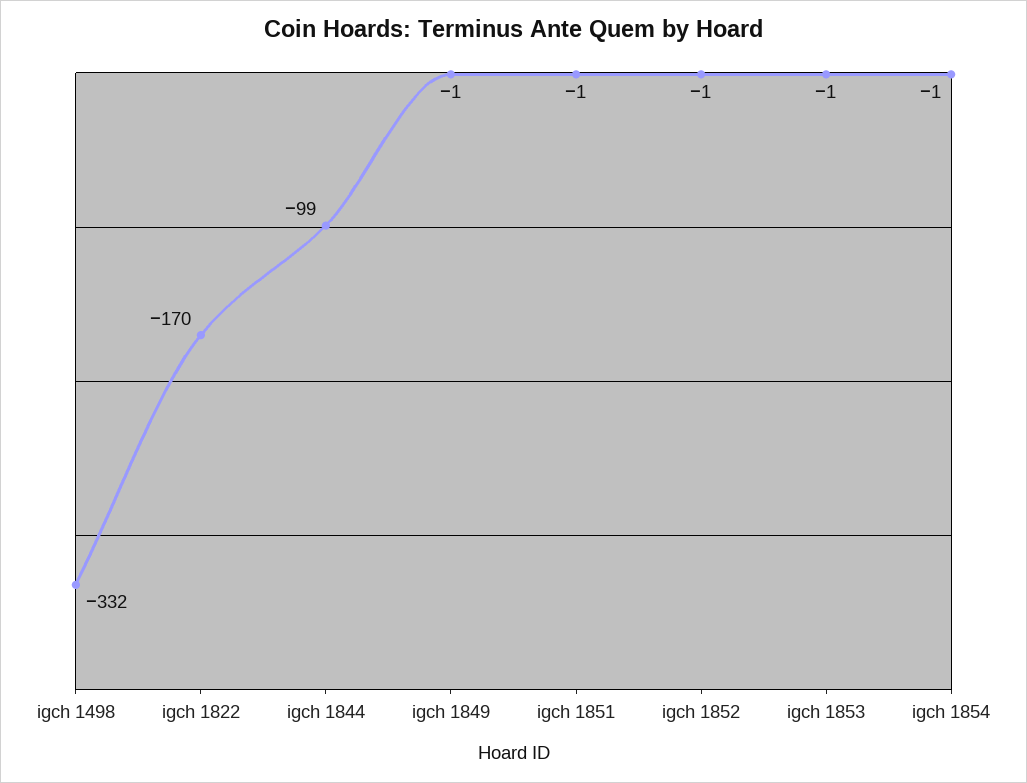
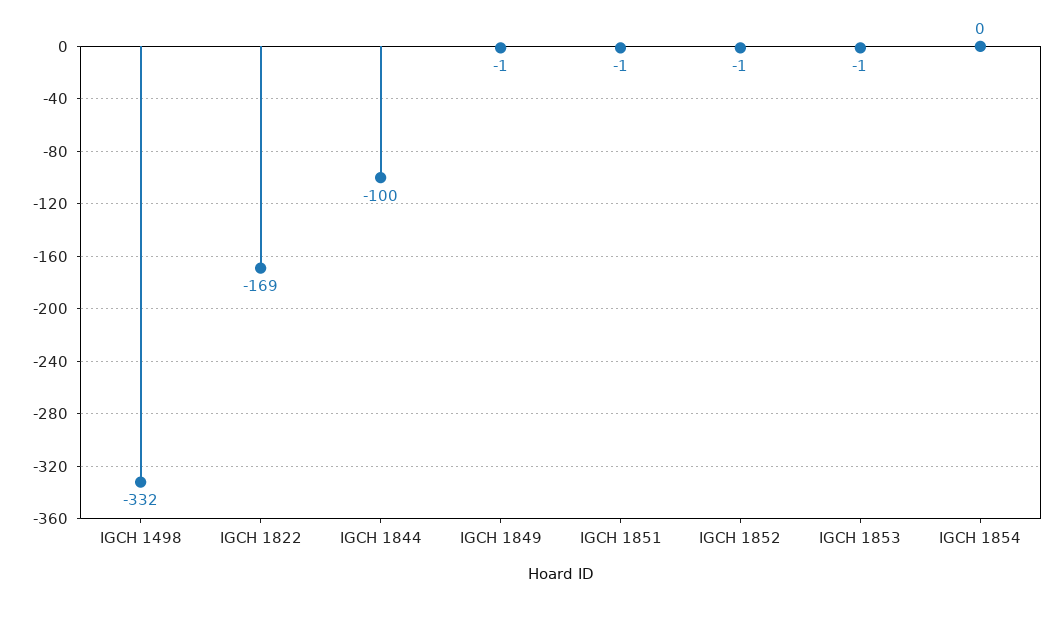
igch 1822: -170 -> -169
igch 1844: -99 -> -100
igch 1854: -1 -> 0

